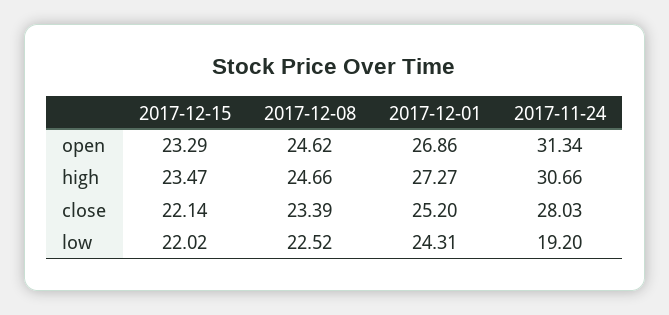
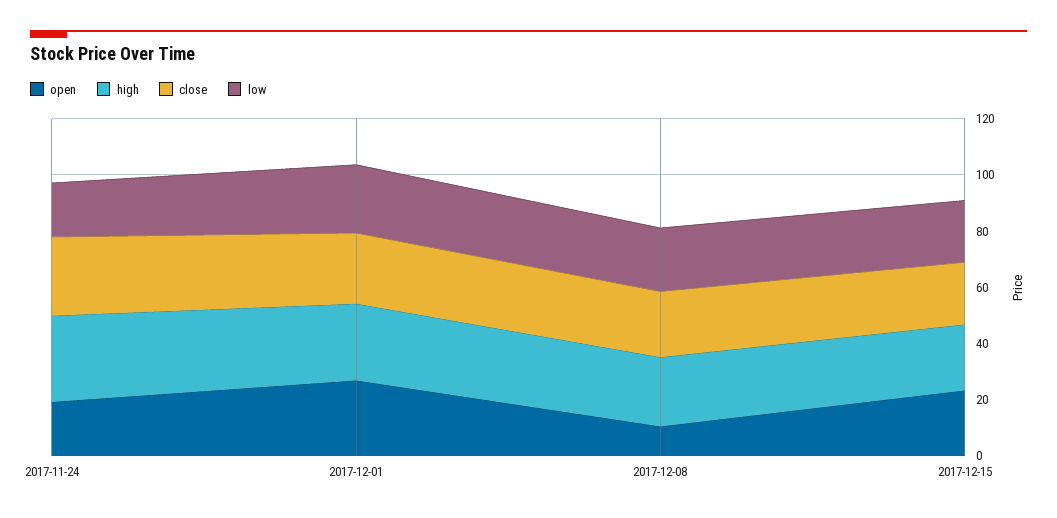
open, 2017-12-08: 24.62 -> 10
open, 2017-11-24: 31.34 -> 20

